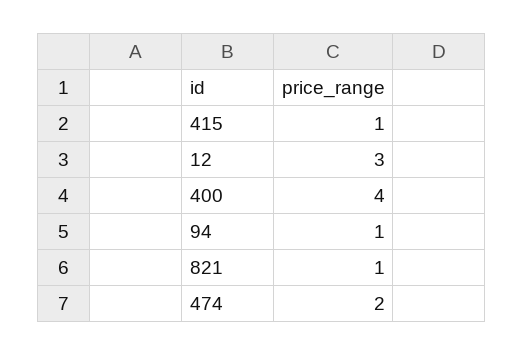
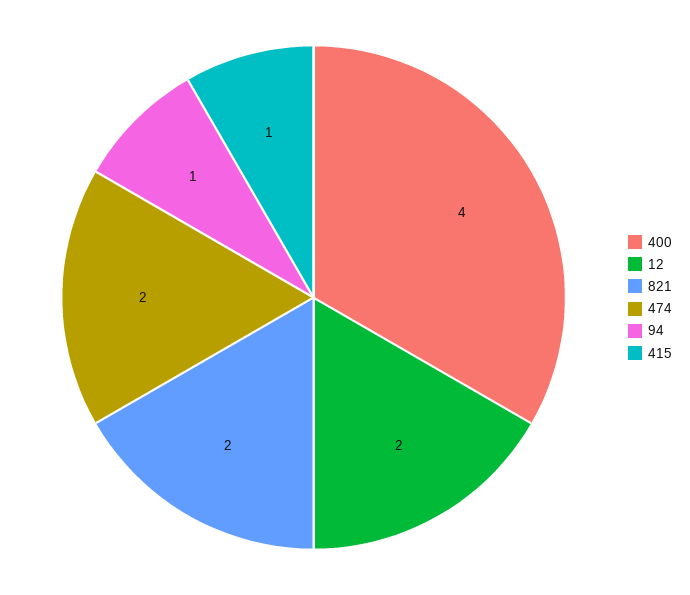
12: 3 -> 2
821: 1 -> 2

